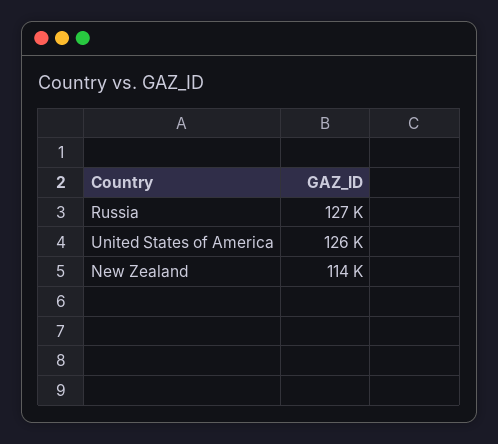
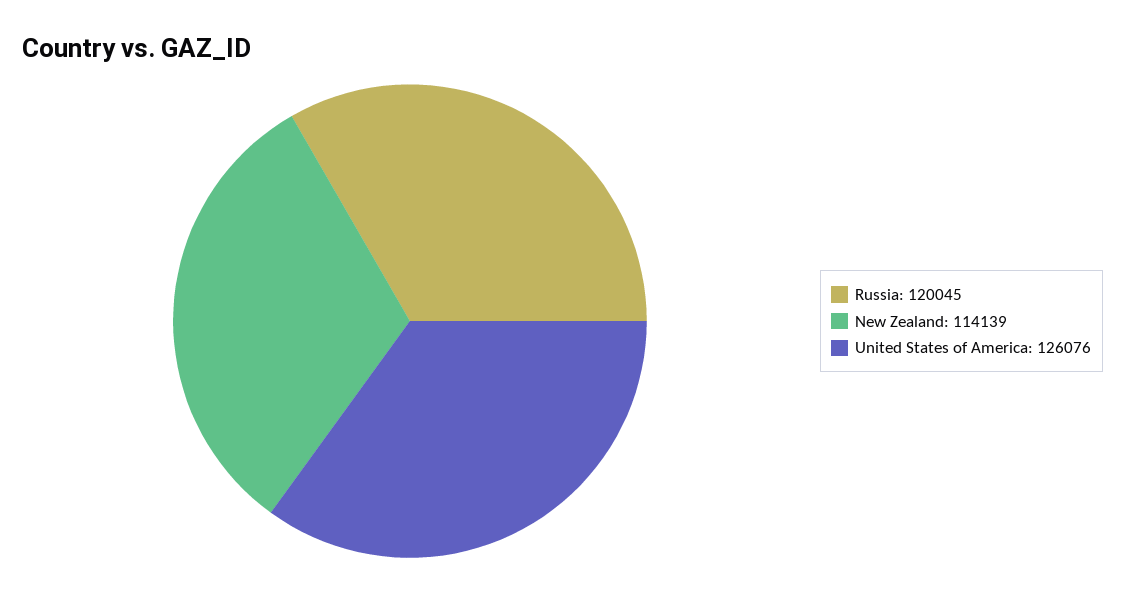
Russia: 127000 -> 120045

